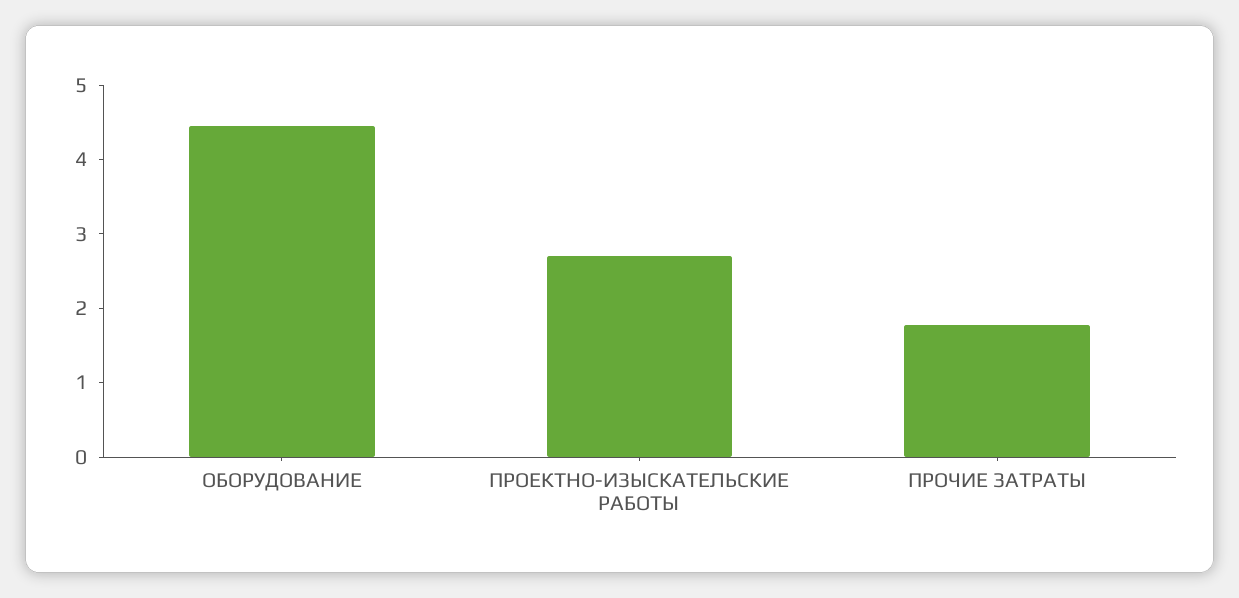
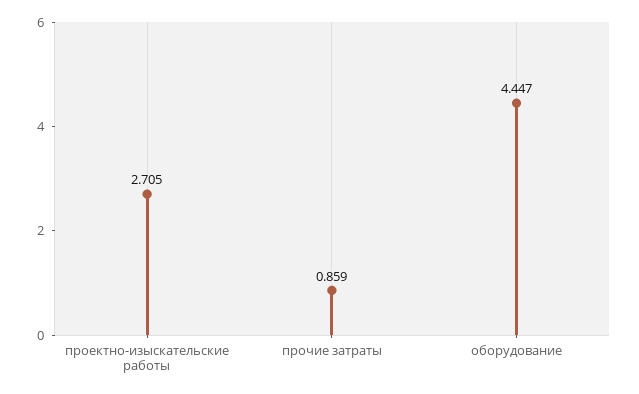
ПРОЧИЕ ЗАТРАТЫ: 1.8 -> 0.859

